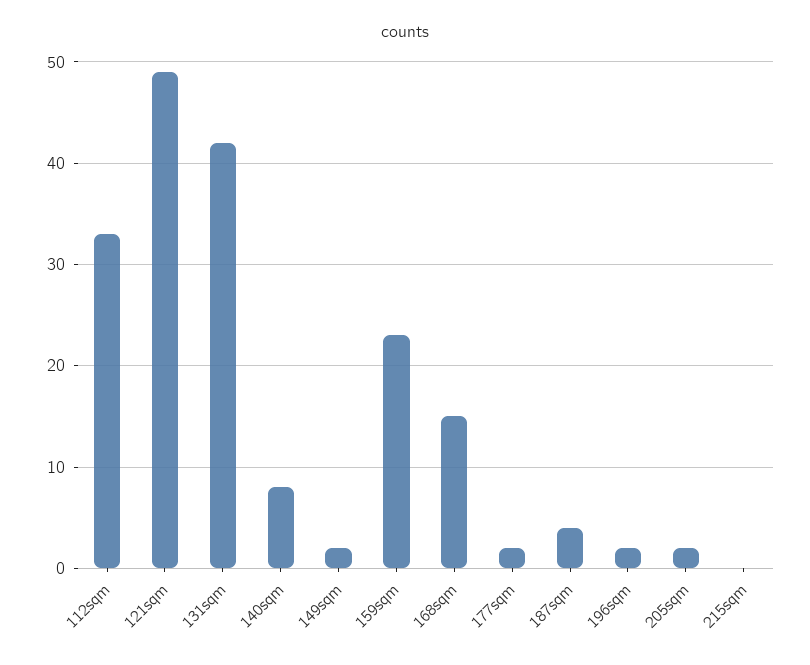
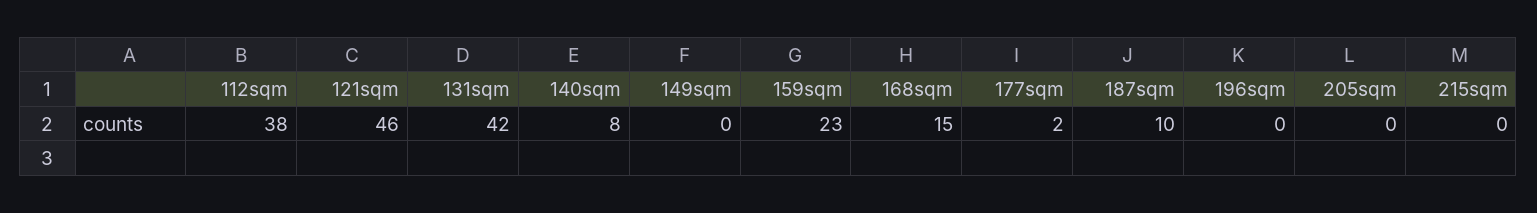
112sqm: 33 -> 38
121sqm: 49 -> 46
149sqm: 2 -> 0
187sqm: 4 -> 10
196sqm: 2 -> 0
205sqm: 2 -> 0

